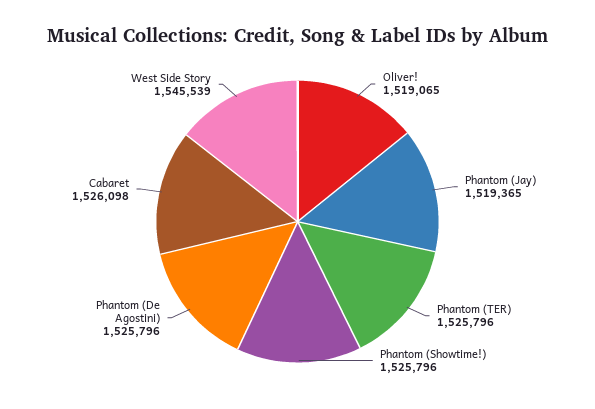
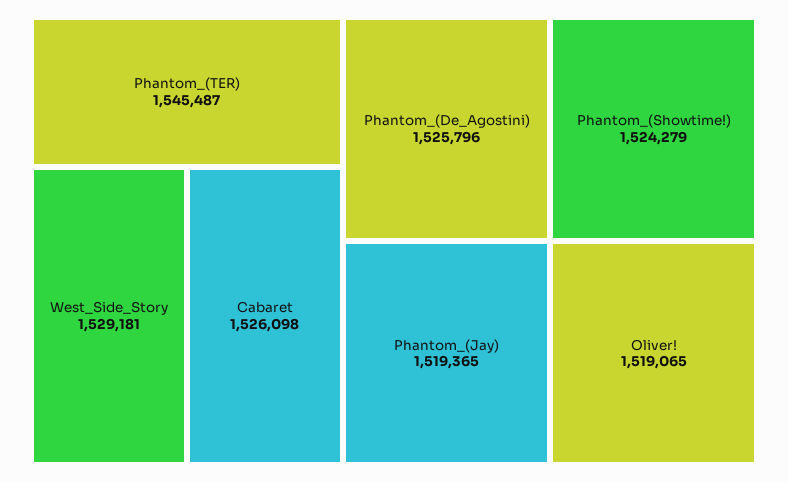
Phantom (TER): 1525796 -> 1545487
Phantom (Showtime!): 1525796 -> 1524279
West Side Story: 1545539 -> 1529181

